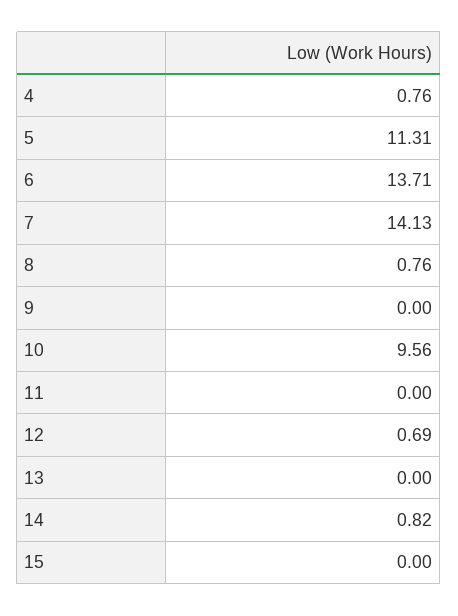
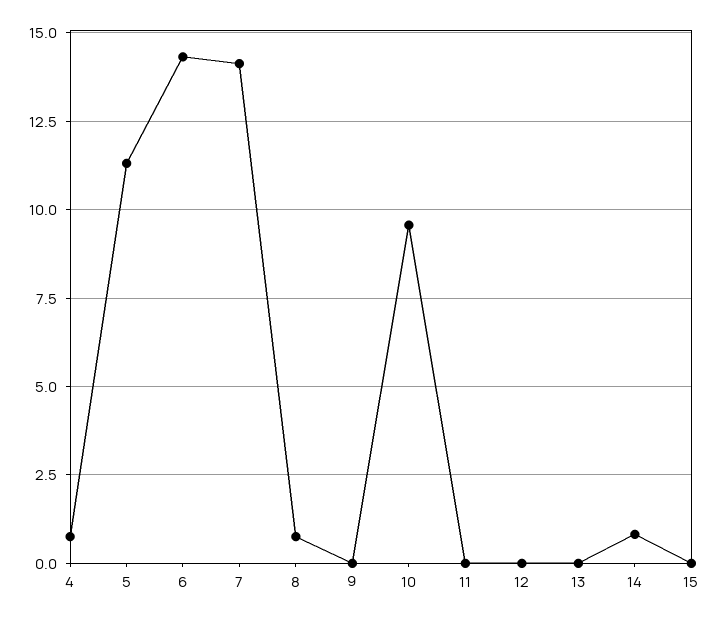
6: 13.71 -> 14.25
12: 0.69 -> 0

